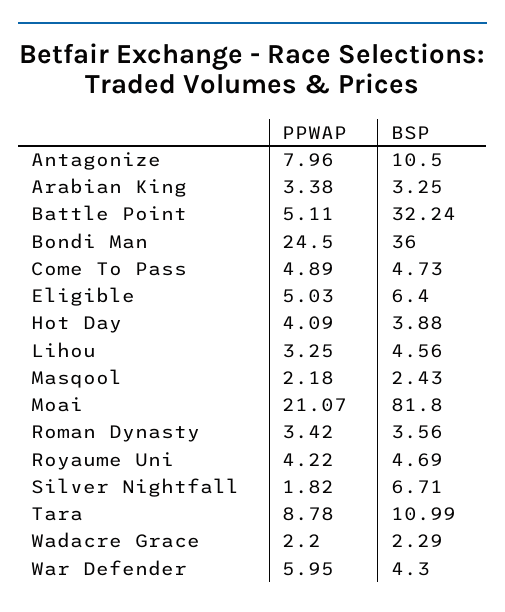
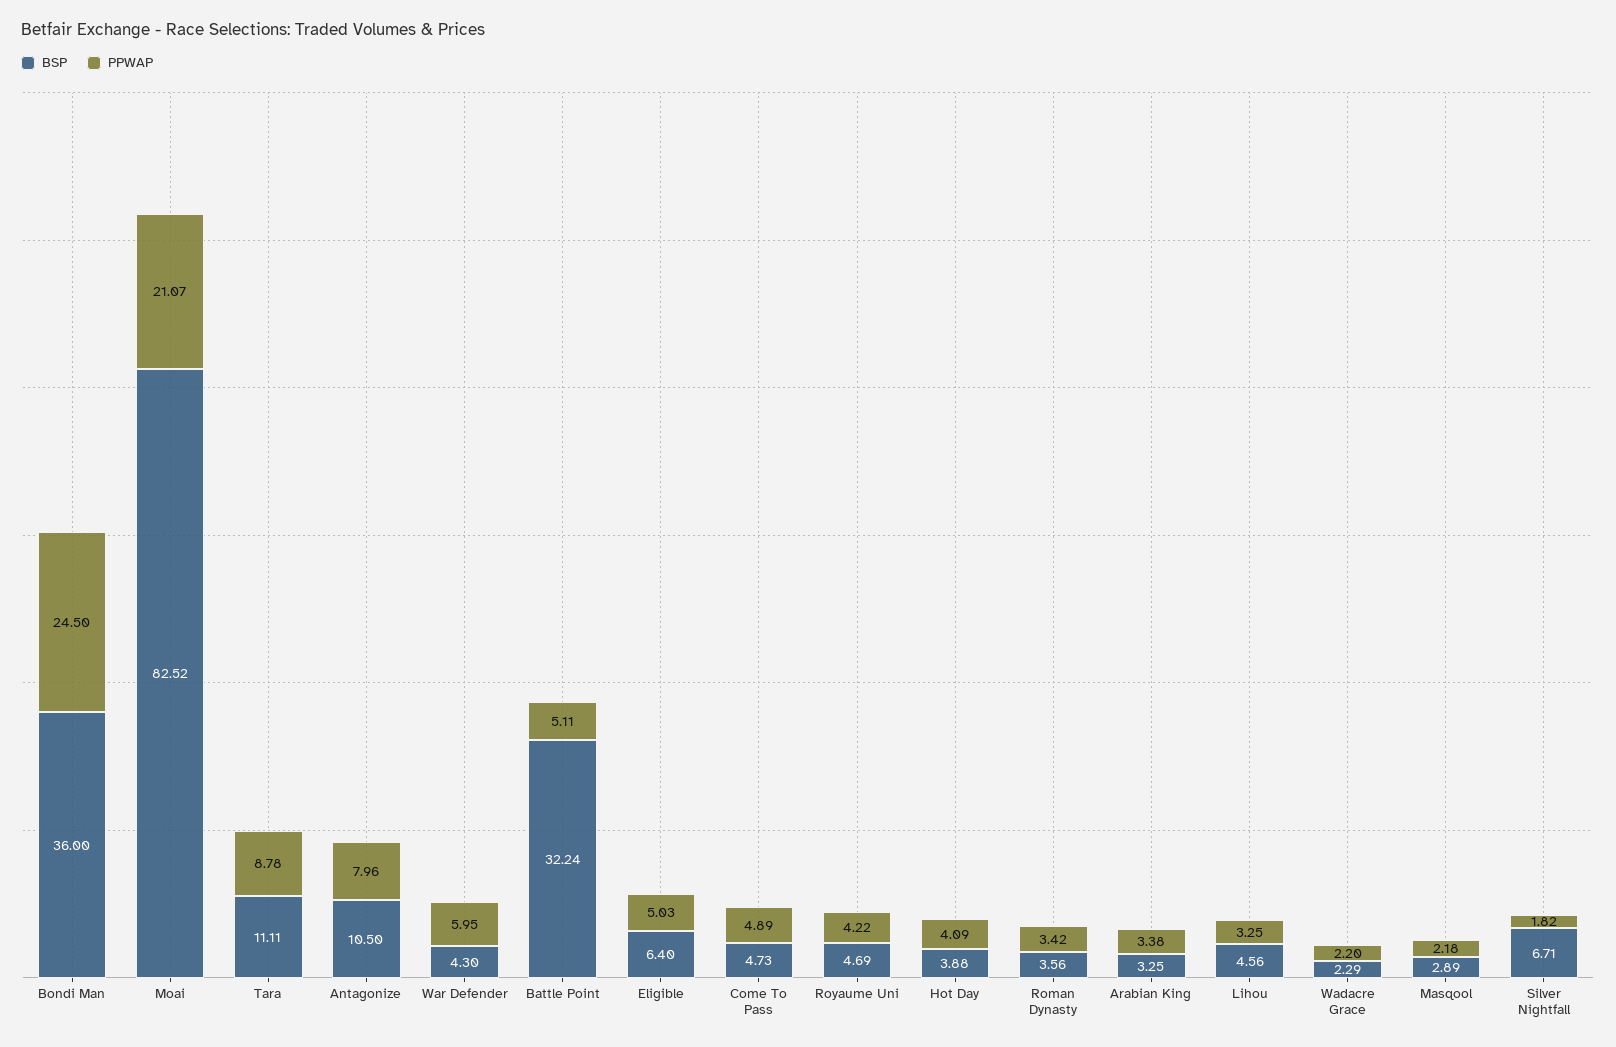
BSP, Masqool: 2.43 -> 2.89
BSP, Moai: 81.8 -> 82.52
BSP, Tara: 10.99 -> 11.11

